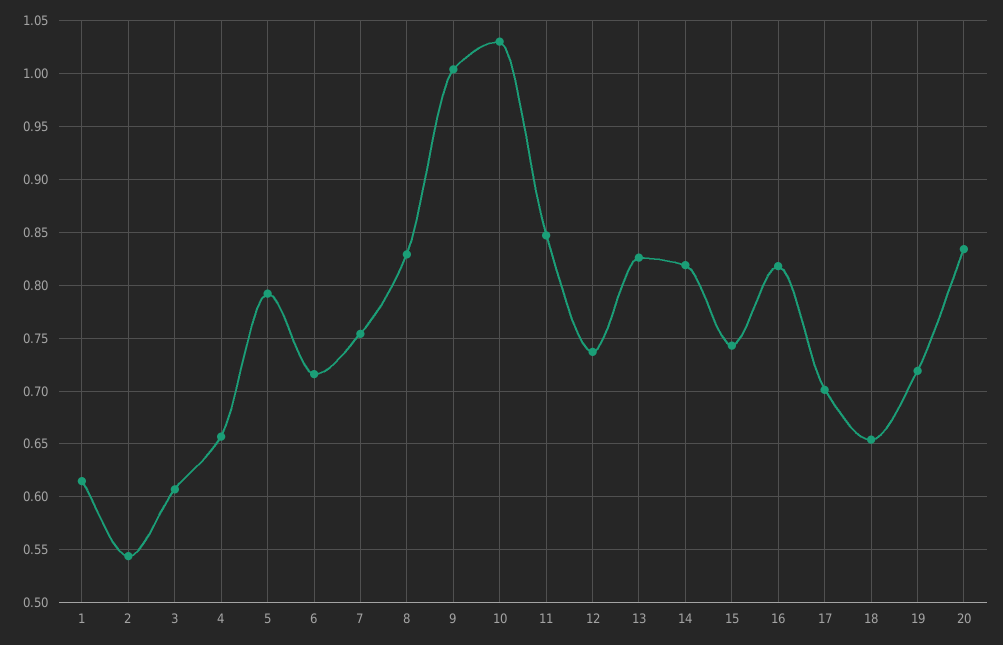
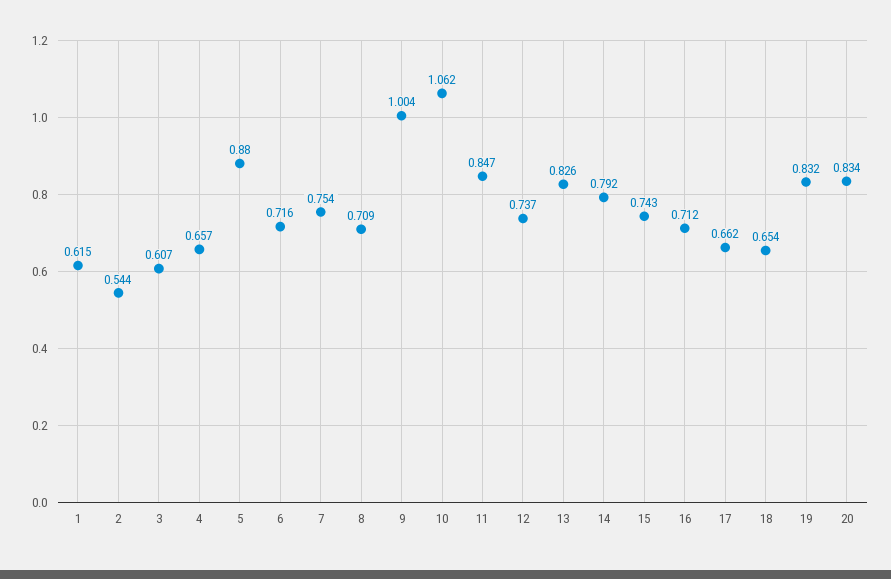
5: 0.79 -> 0.88
8: 0.83 -> 0.709
10: 1.03 -> 1.062
14: 0.82 -> 0.792
16: 0.82 -> 0.712
17: 0.7 -> 0.662
19: 0.72 -> 0.832

